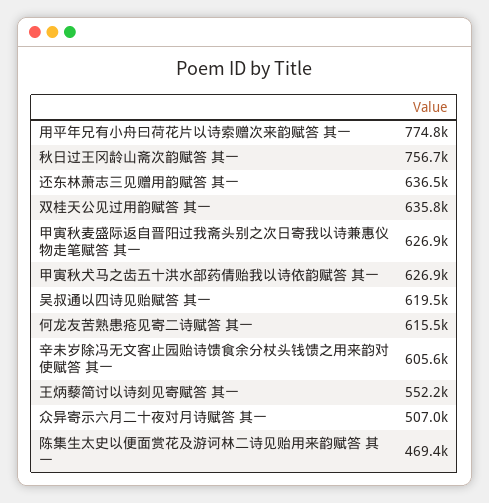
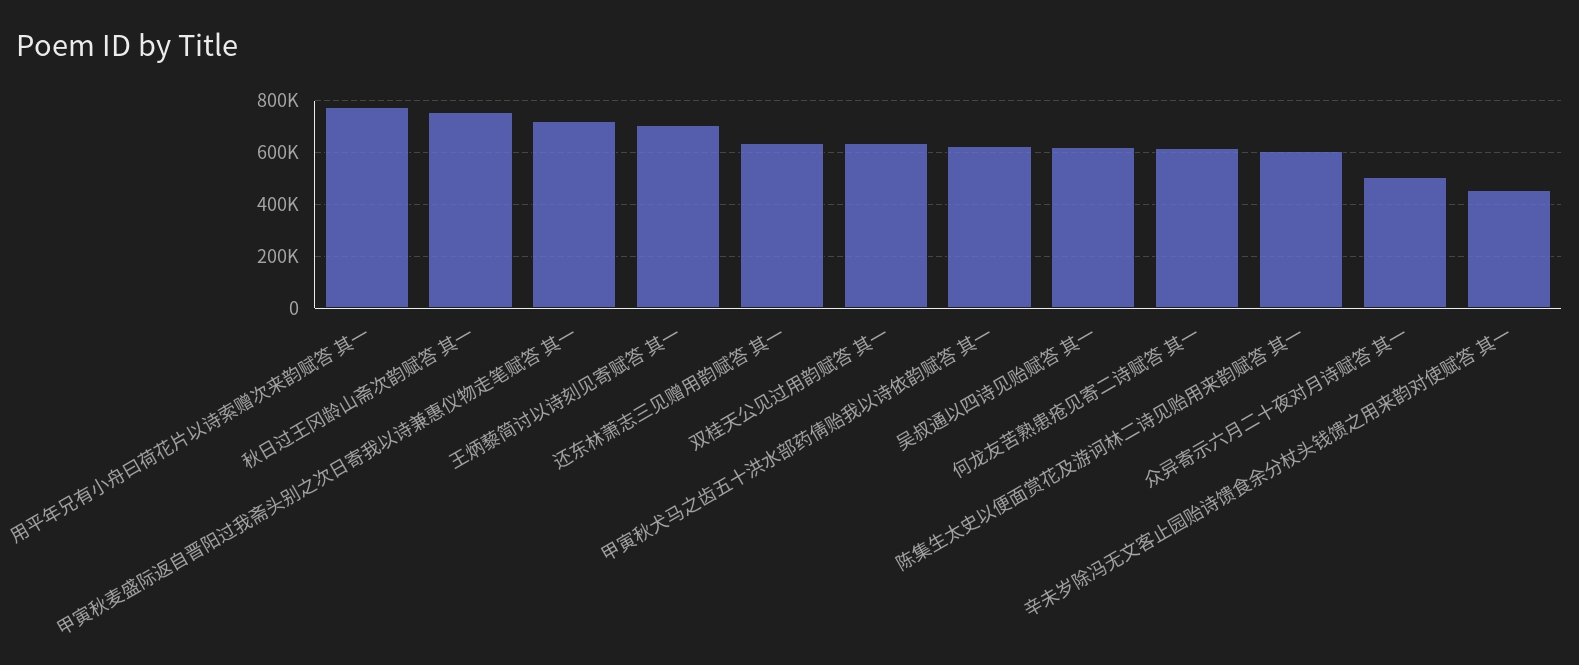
甲寅秋麦盛际返自晋阳过我斋头别之次日寄我以诗兼惠仪物走笔赋答 其一: 626900 -> 725000
辛未岁除冯无文客止园贻诗馈食余分杖头钱馈之用来韵对使赋答 其一: 605600 -> 450000
王炳藜简讨以诗刻见寄赋答 其一: 552200 -> 700000
陈集生太史以便面赏花及游诃林二诗见贻用来韵赋答 其一: 469400 -> 600000

